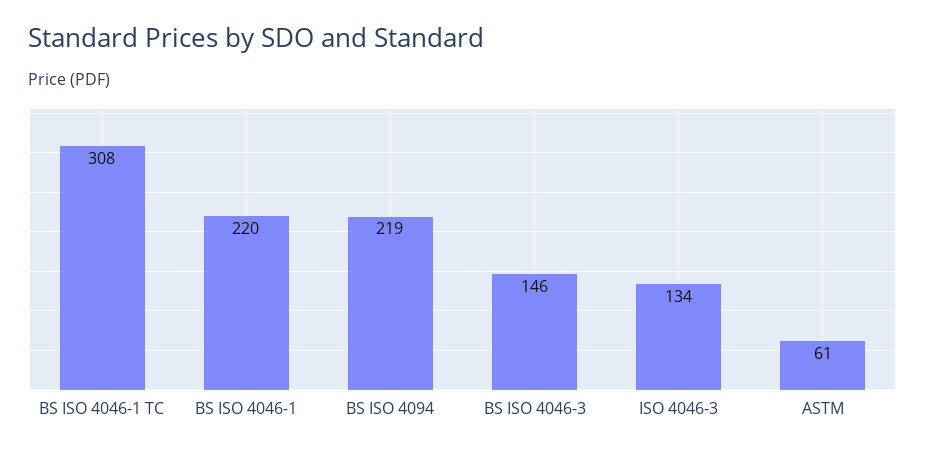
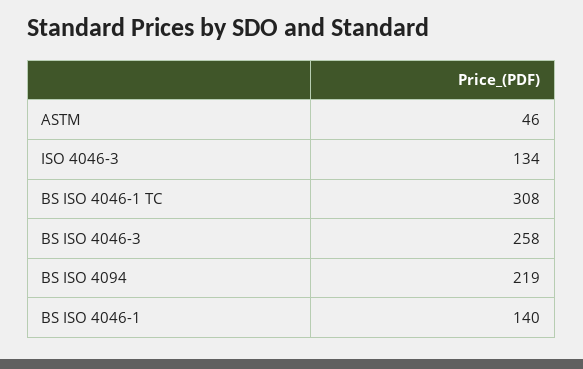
BS ISO 4046-1: 220 -> 140
BS ISO 4046-3: 146 -> 258
ASTM: 61 -> 46

